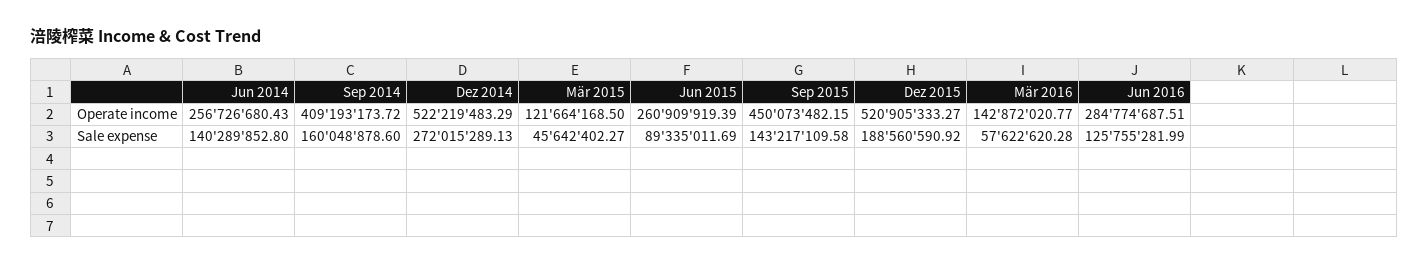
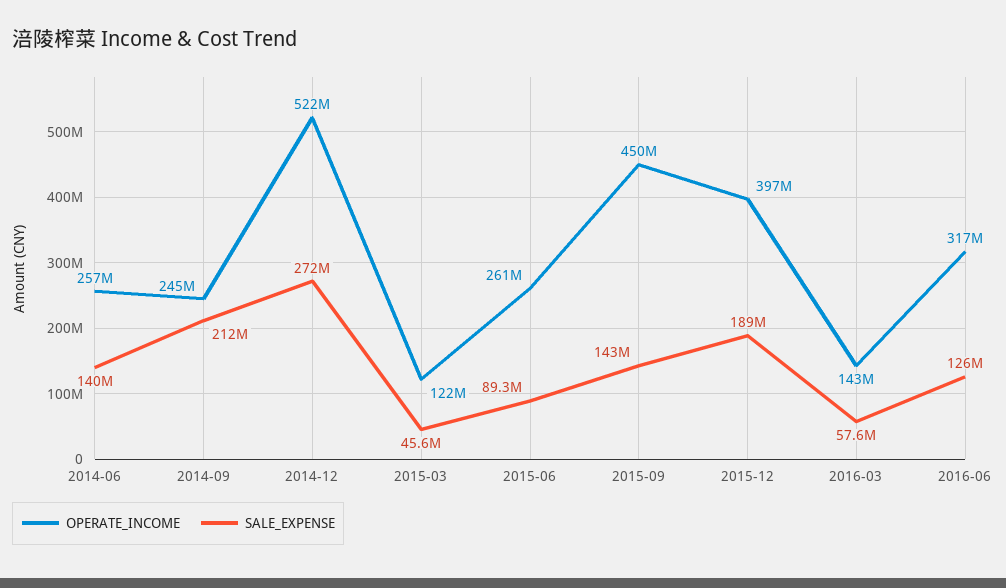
Operate income, Sep 2014: 409193173.72 -> 245000000
Operate income, Dez 2015: 520905333.27 -> 397000000
Operate income, Jun 2016: 284774687.51 -> 317000000
Sale expense, Sep 2014: 160048878.6 -> 212000000

